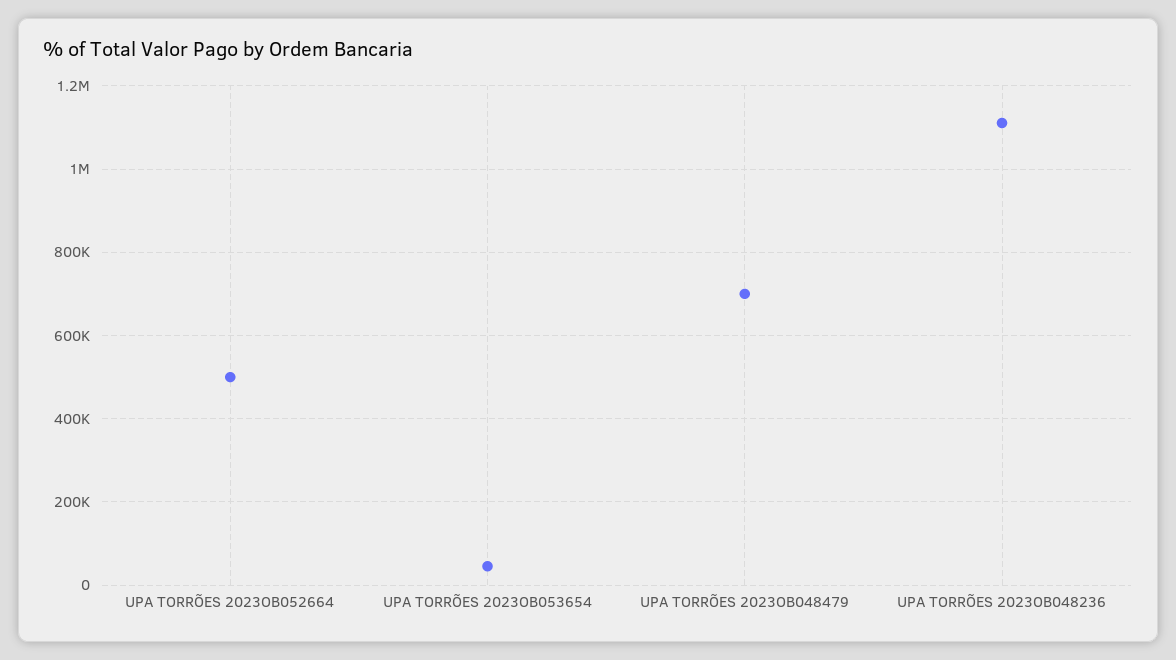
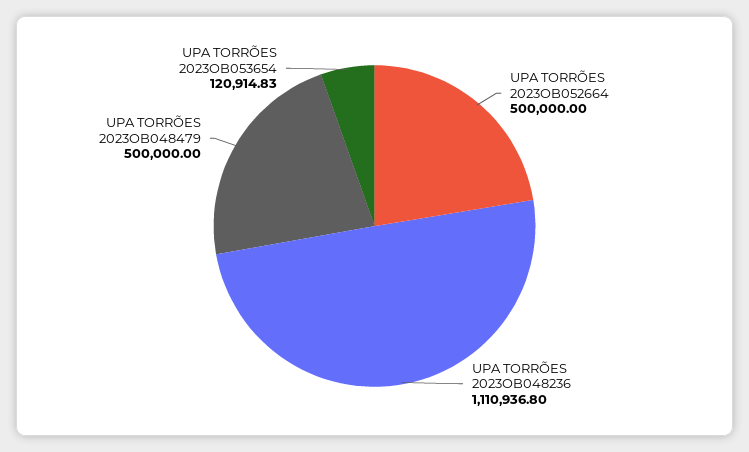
UPA TORRÕES 2023OB053654: 40000 -> 120914.83
UPA TORRÕES 2023OB048479: 700000 -> 500000

